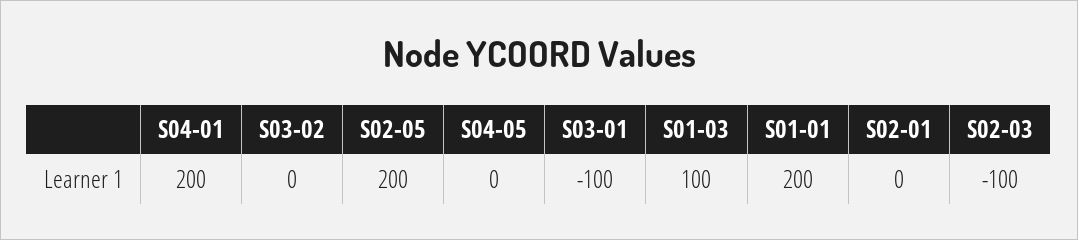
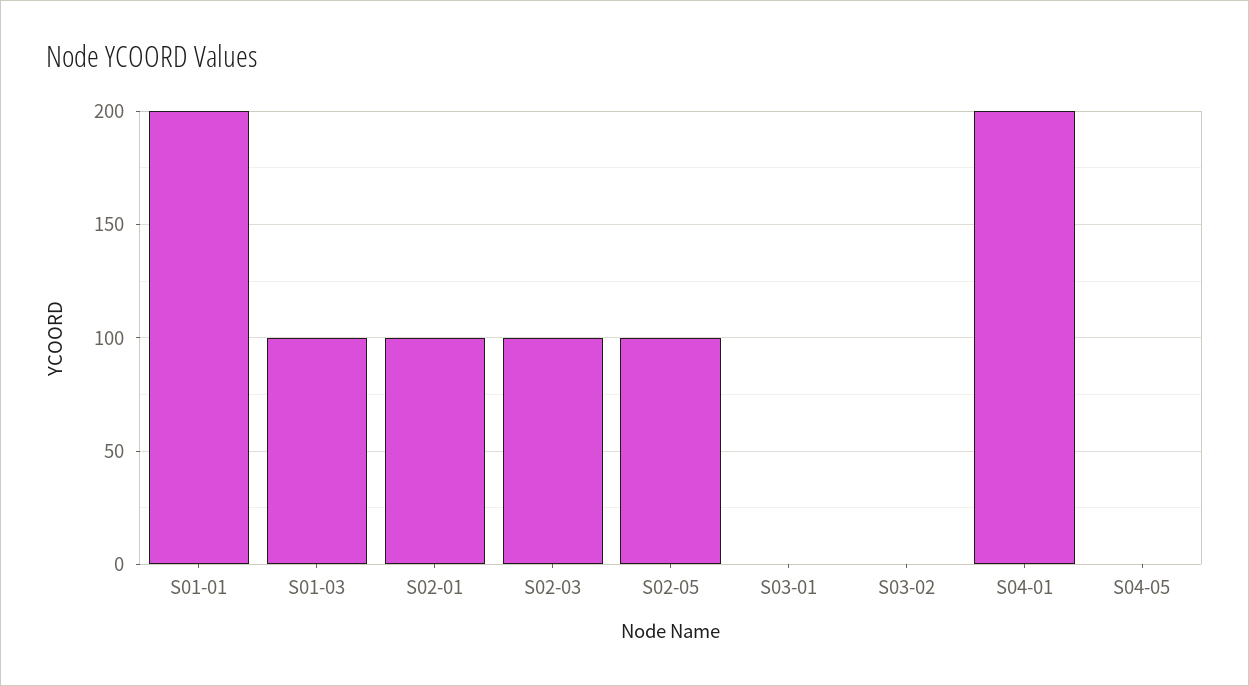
S02-05: 200 -> 100
S03-01: -100 -> 0
S02-01: 0 -> 100
S02-03: -100 -> 100

